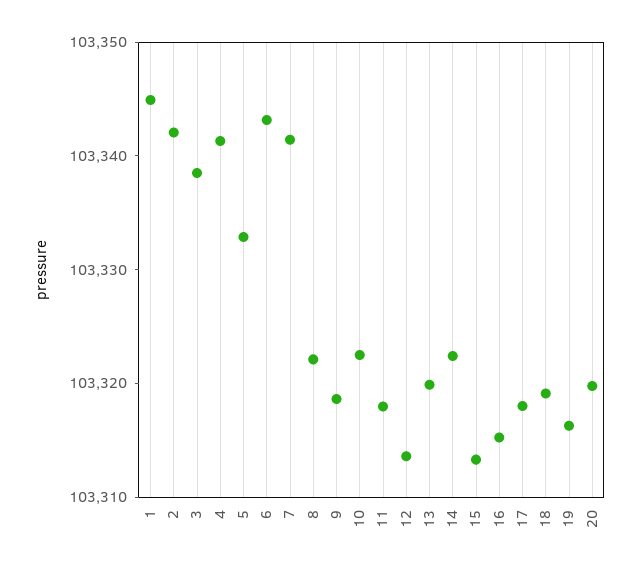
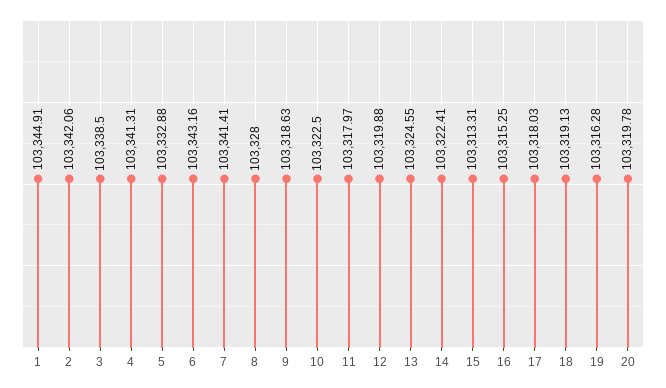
8: 103322 -> 103328
12: 103314 -> 103319.88
13: 103320 -> 103324.55

